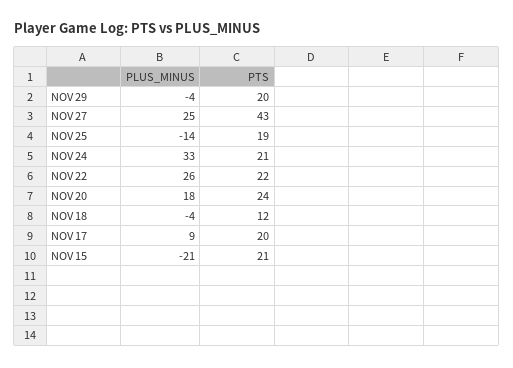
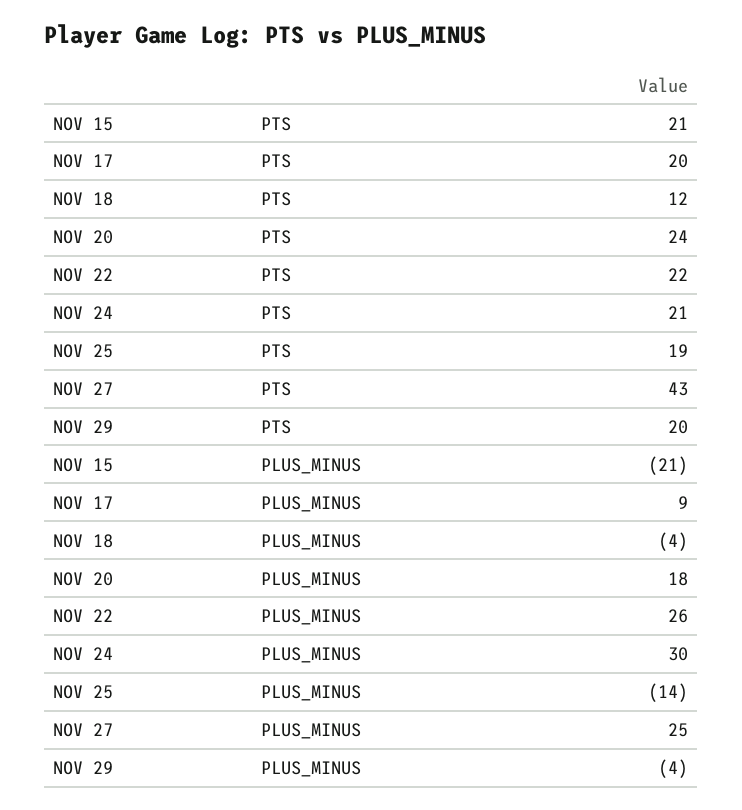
PLUS_MINUS, NOV 24: 33 -> 30

